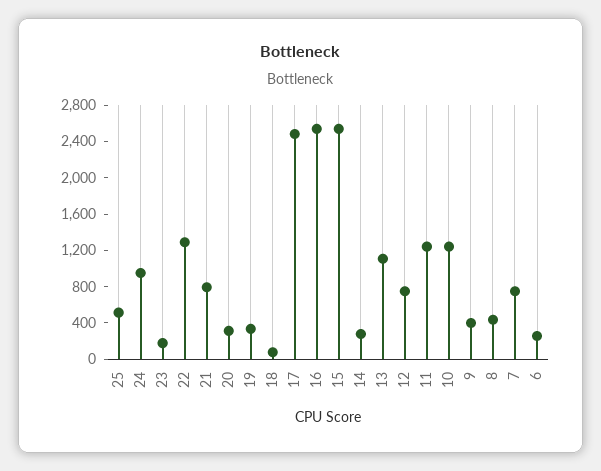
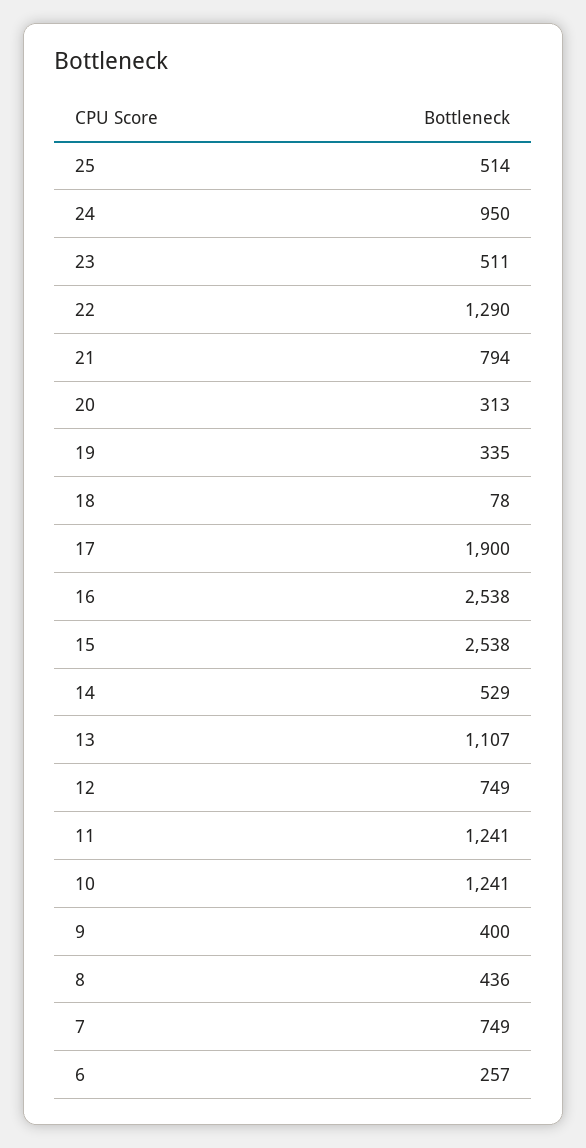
23: 200 -> 511
17: 2500 -> 1900
14: 300 -> 529

